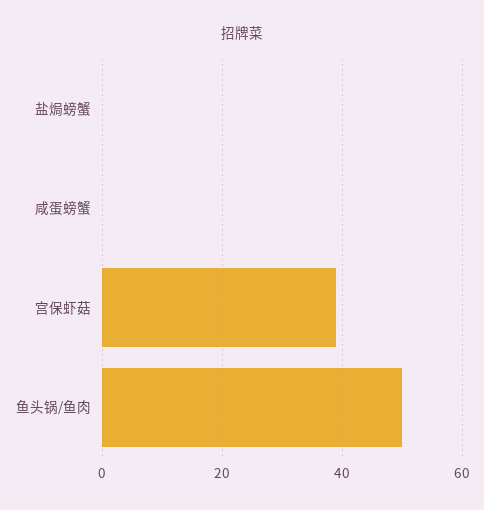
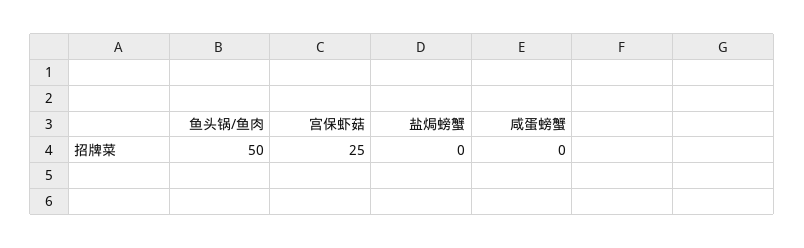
宫保虾菇: 40 -> 25

